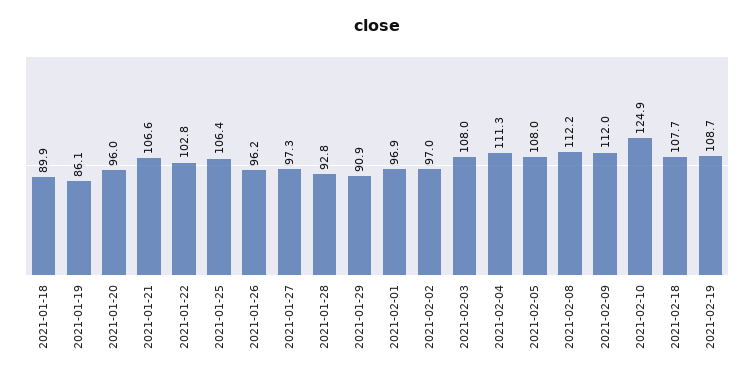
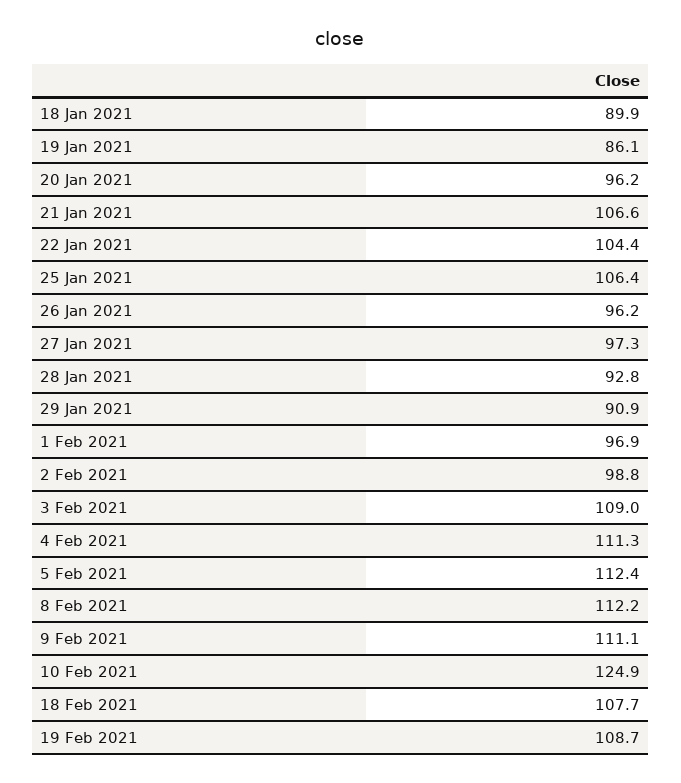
2021-01-20: 96 -> 96.2
2021-01-22: 102.8 -> 104.4
2021-02-02: 97 -> 98.8
2021-02-03: 108 -> 109
2021-02-05: 108 -> 112.4
2021-02-09: 112 -> 111.1

